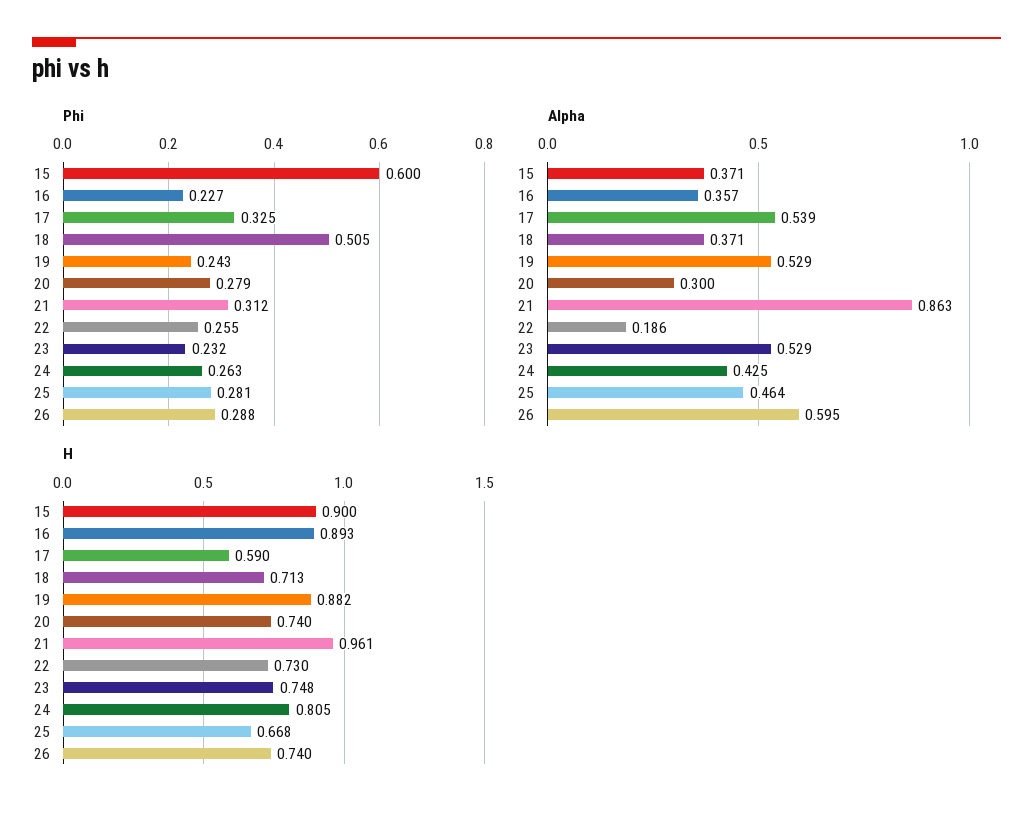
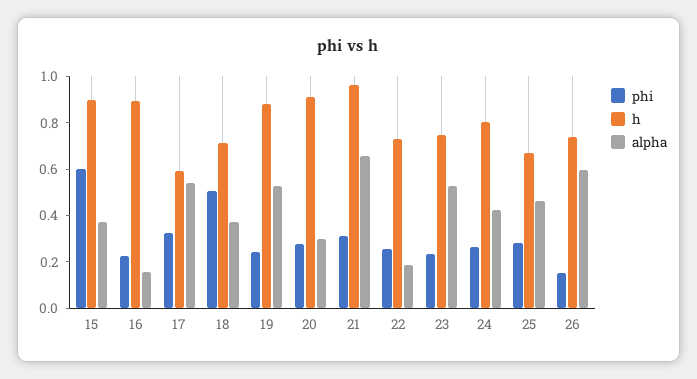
Phi, 26: 0.288 -> 0.15
Alpha, 16: 0.357 -> 0.15
Alpha, 21: 0.863 -> 0.65
H, 20: 0.74 -> 0.9

